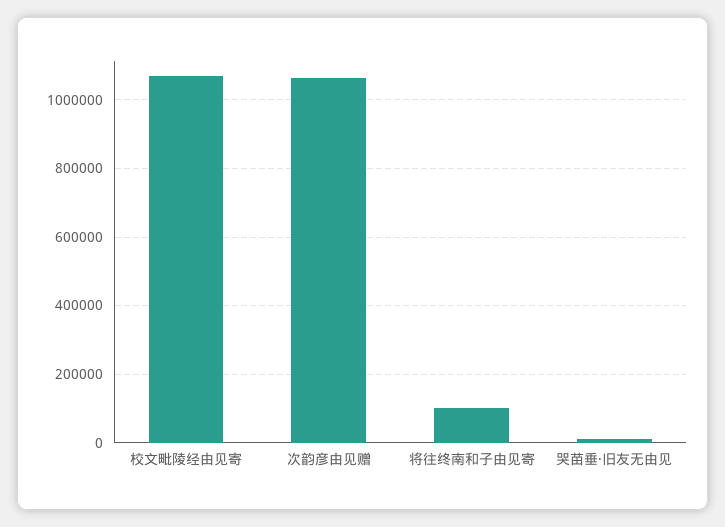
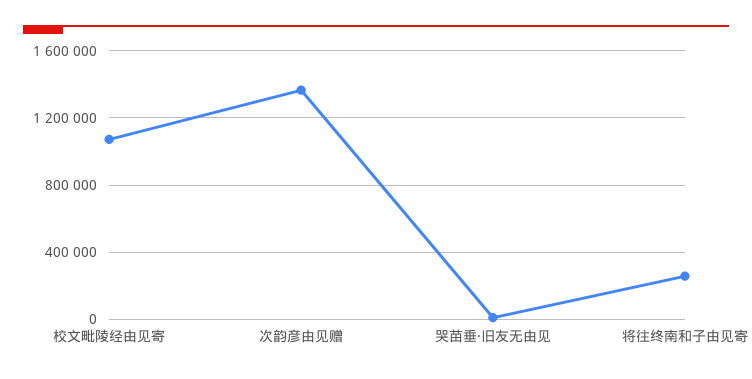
次韵彦由见赠: 1060000 -> 1350000
将往终南和子由见寄: 100000 -> 250000

